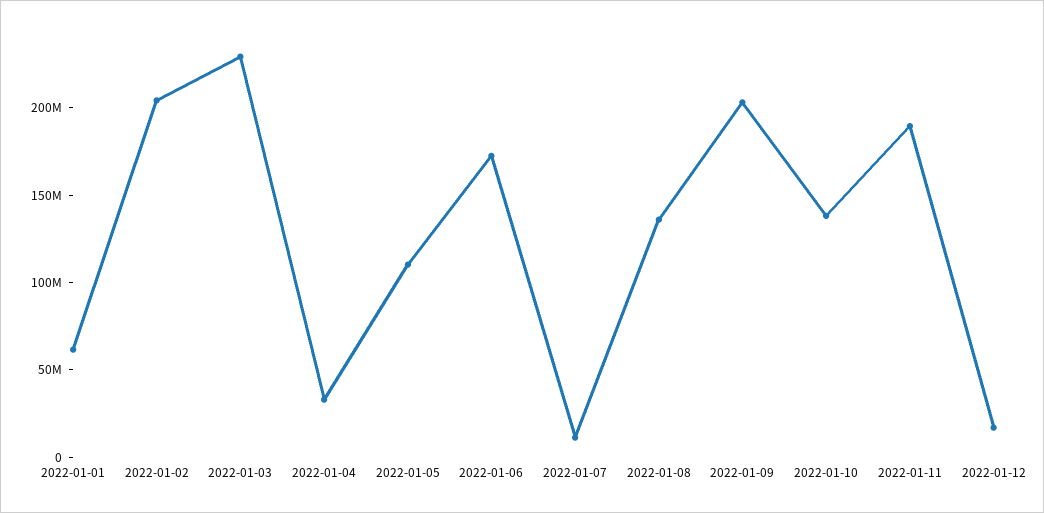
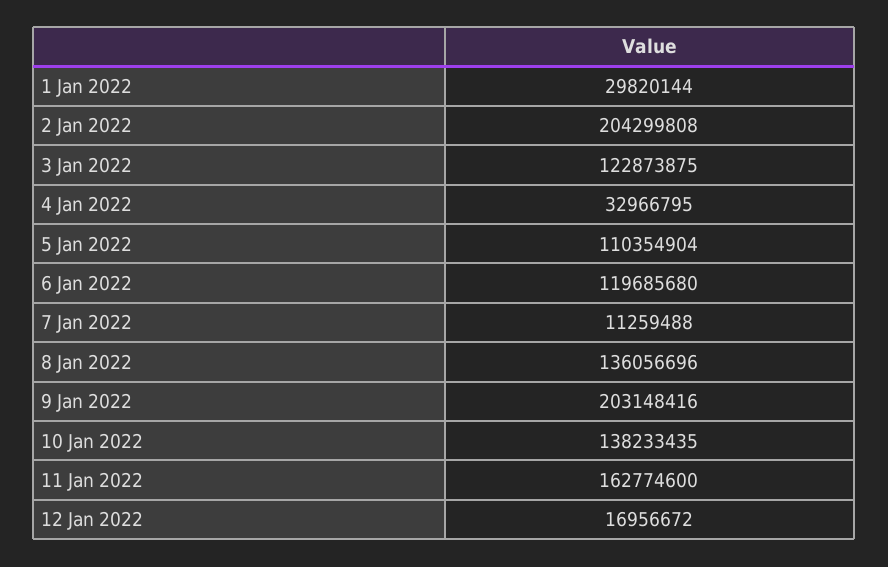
2022-01-01: 60000000 -> 29820144
2022-01-03: 230000000 -> 122873875
2022-01-06: 170000000 -> 119685680
2022-01-11: 190000000 -> 162774600

